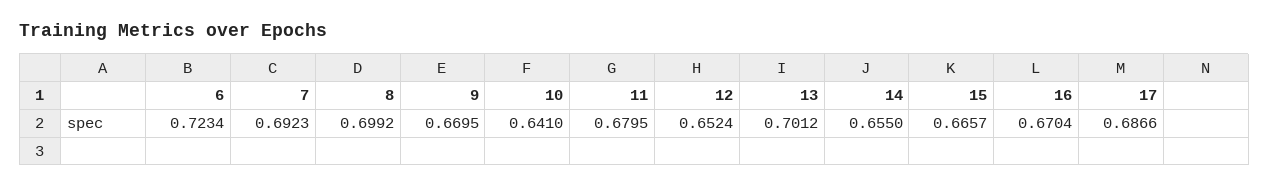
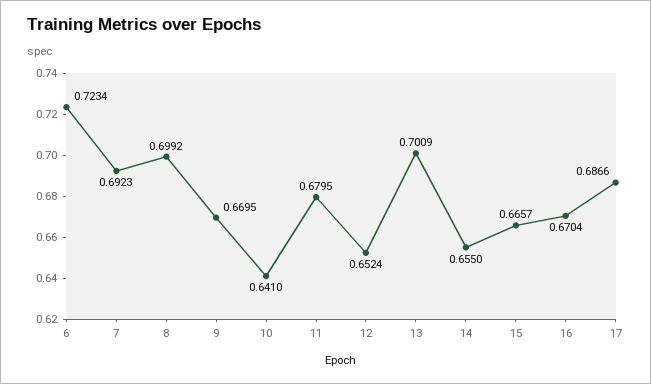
13: 0.7012 -> 0.7009

